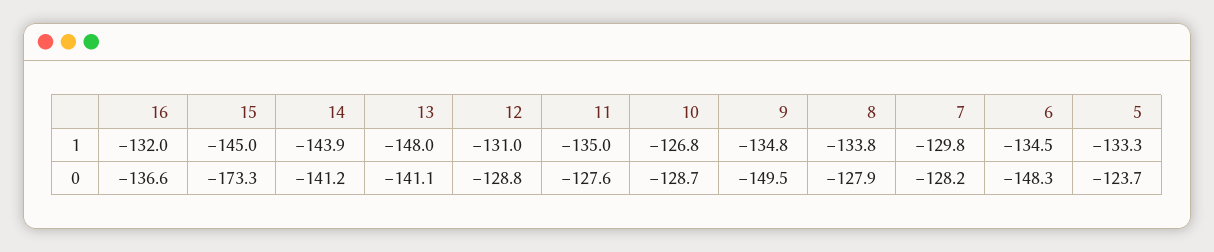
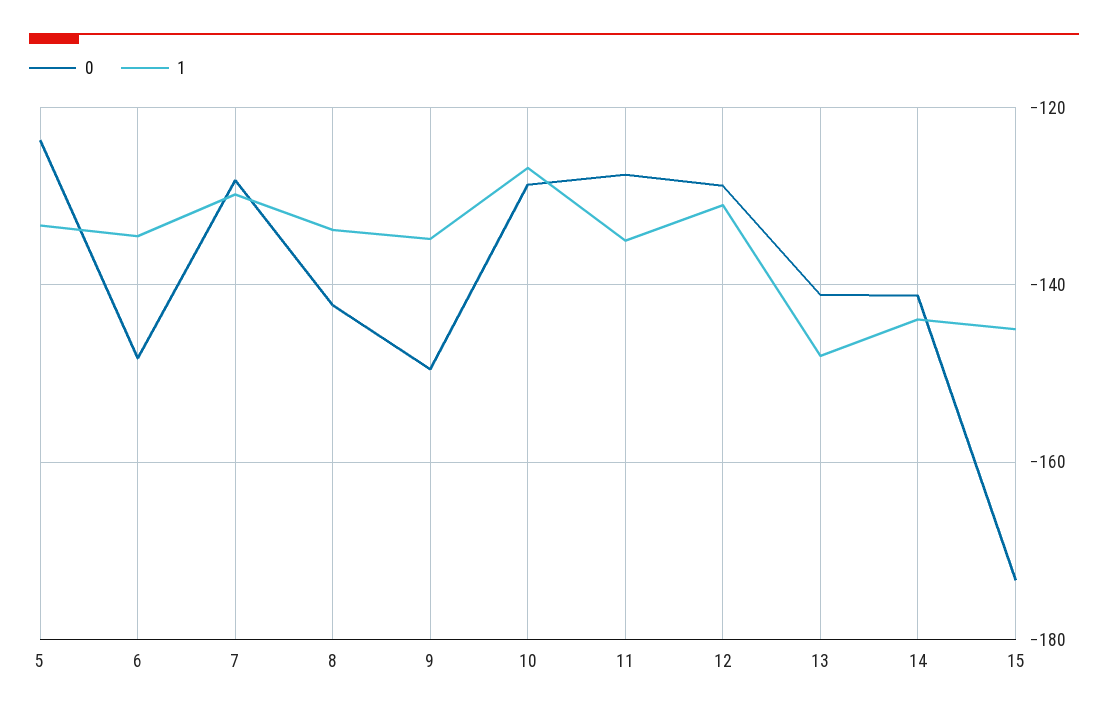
1, 16: -132 -> none
0, 16: -136.6 -> none
0, 8: -127.9 -> -142

